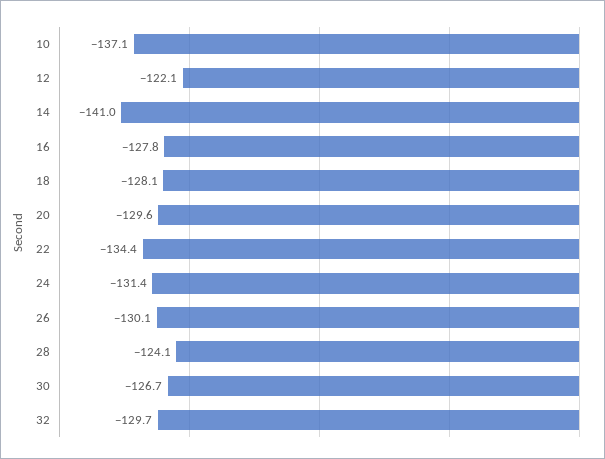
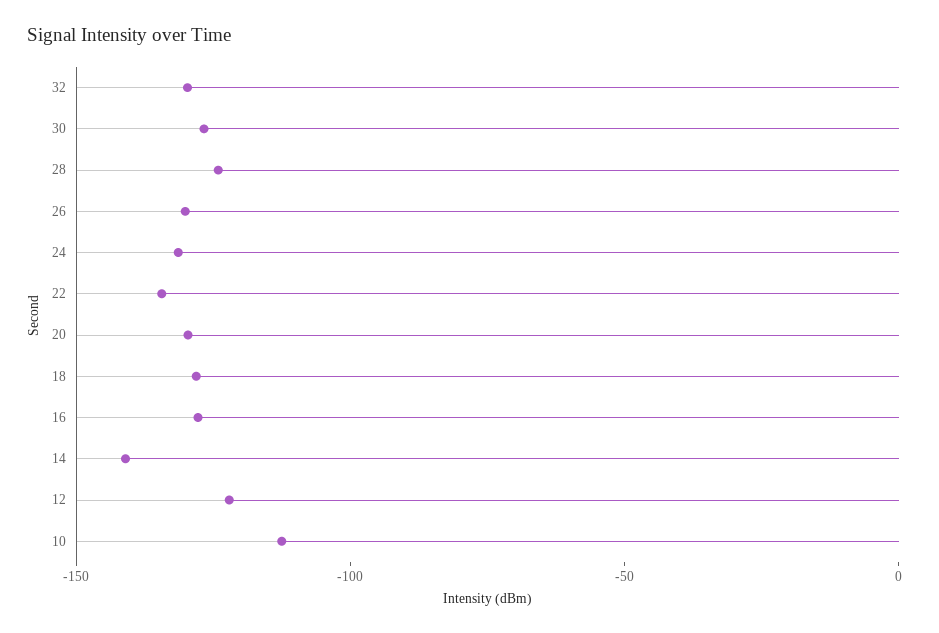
10: -137.1 -> -110

